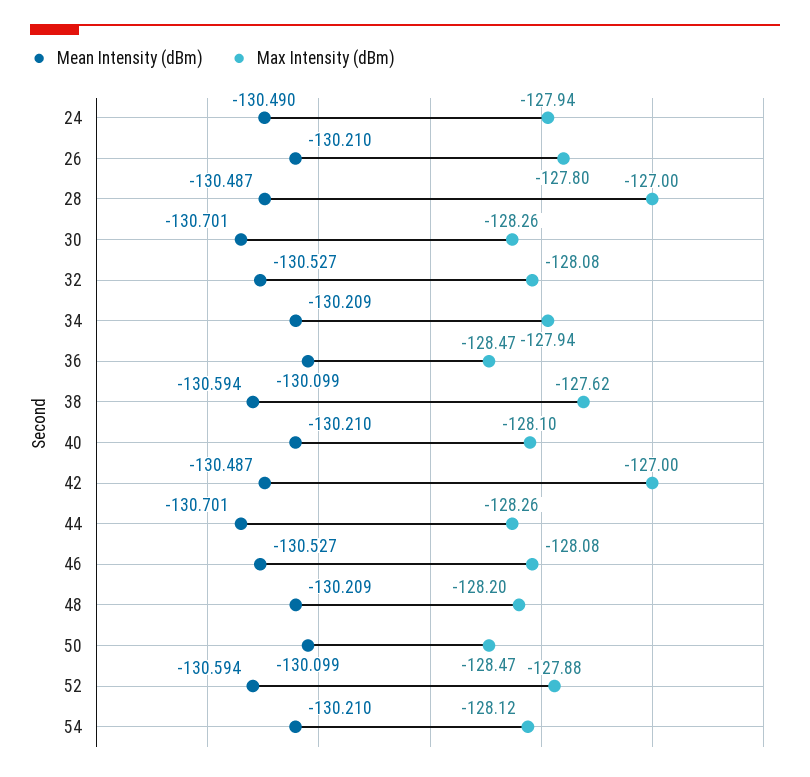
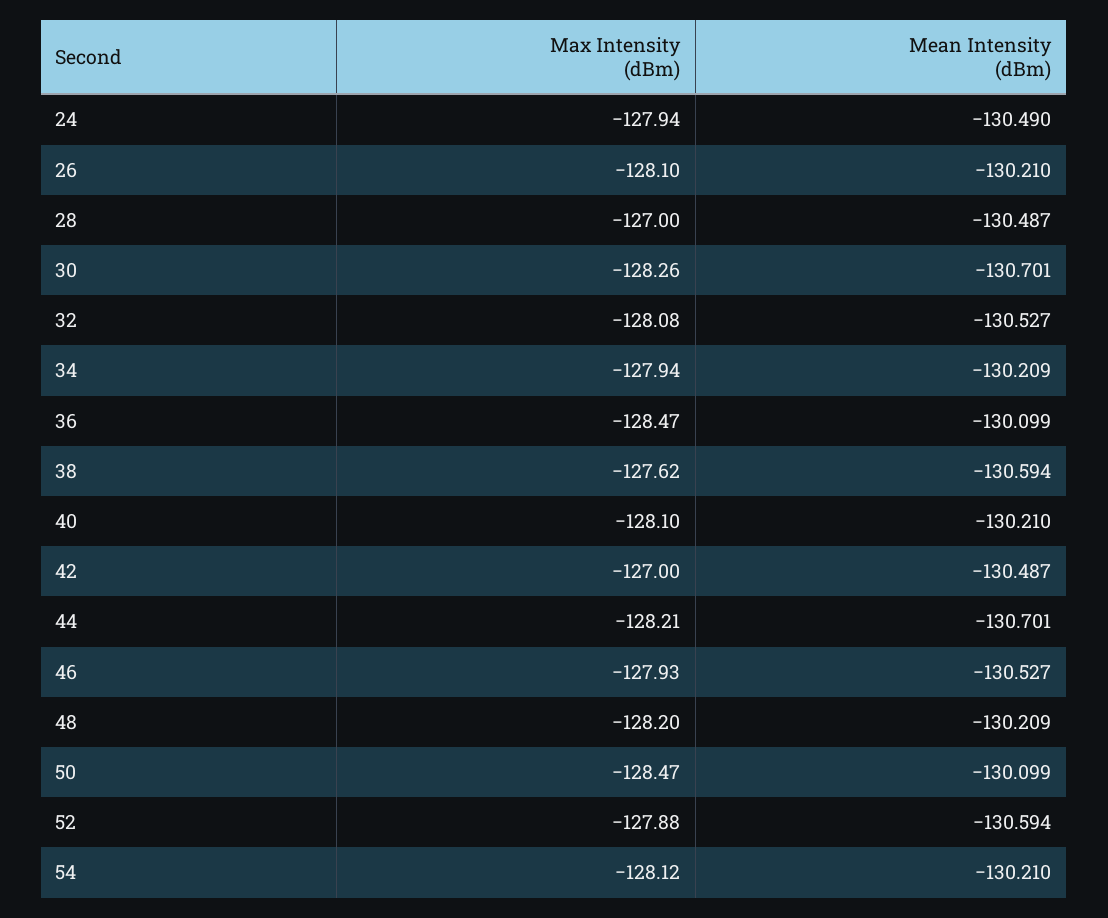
Max Intensity (dBm), 26: -127.8 -> -128.1
Max Intensity (dBm), 44: -128.26 -> -128.21
Max Intensity (dBm), 46: -128.08 -> -127.93

